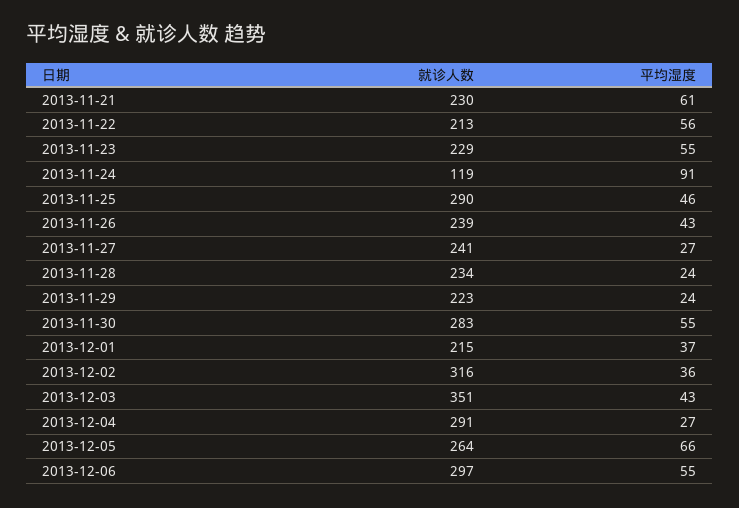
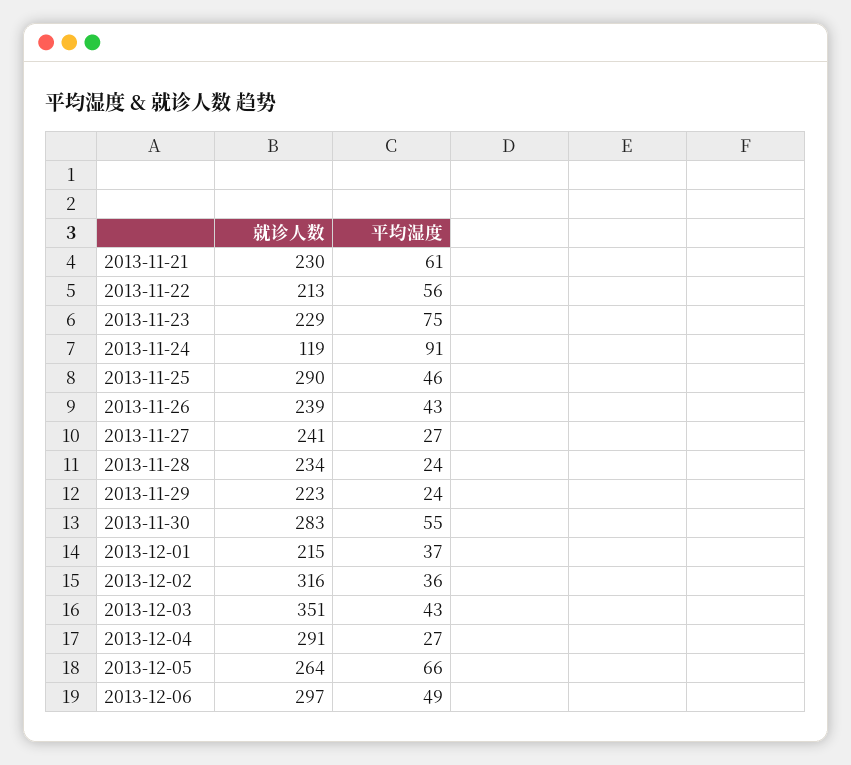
平均湿度, 2013-11-23: 55 -> 75
平均湿度, 2013-12-06: 55 -> 49

